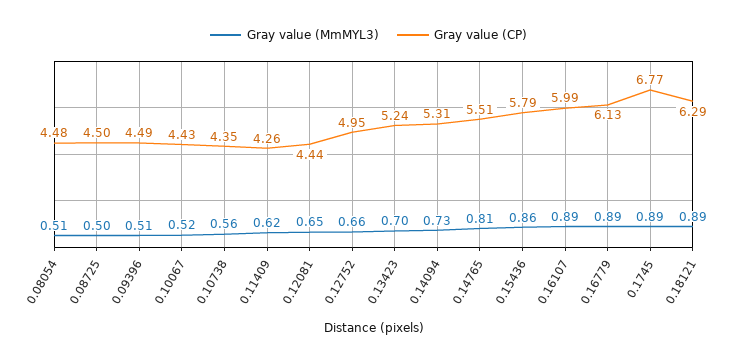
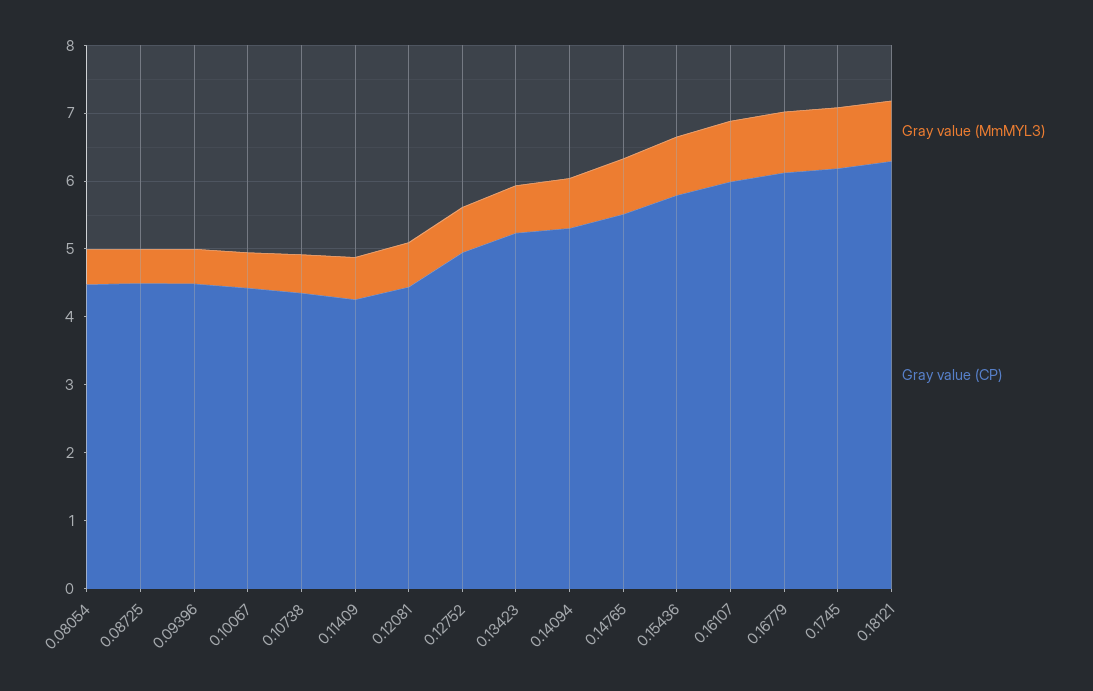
Gray value (CP), 0.1745: 6.77 -> 6.2

